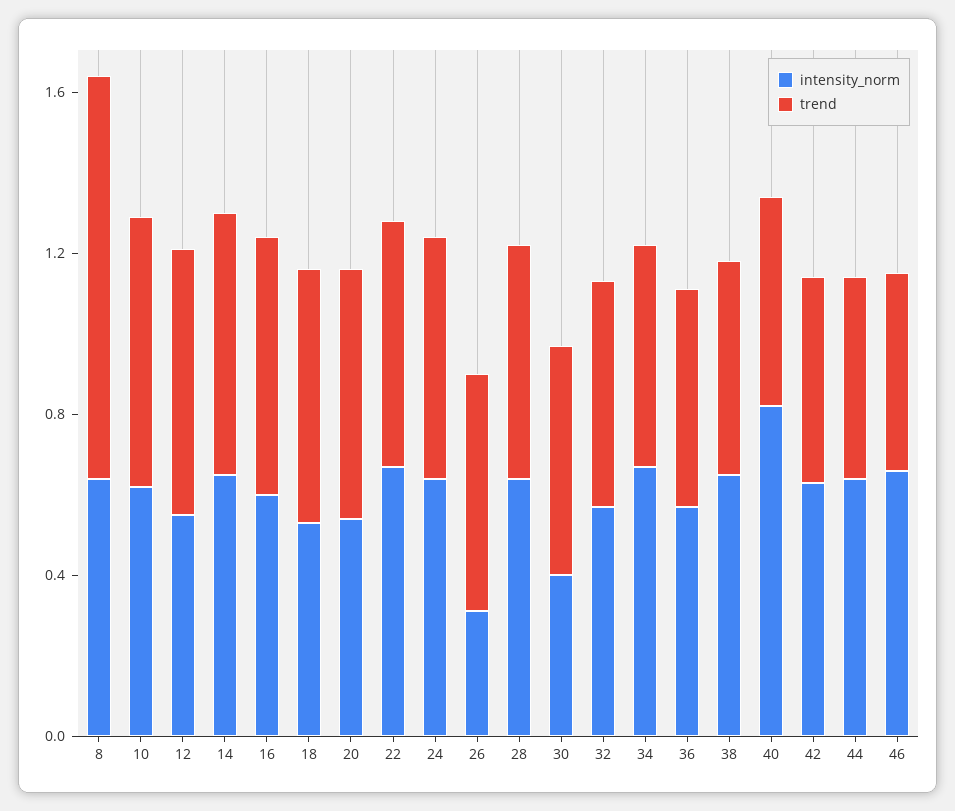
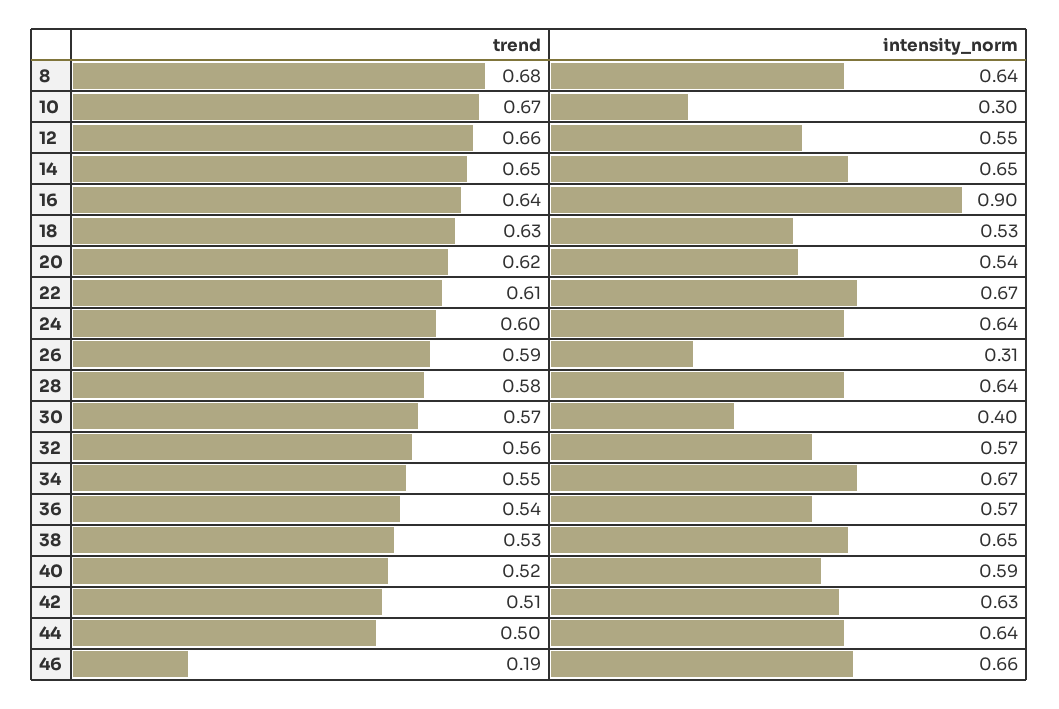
trend, 8: 1 -> 0.68
intensity_norm, 10: 0.6 -> 0.3
intensity_norm, 16: 0.6 -> 0.9
intensity_norm, 40: 0.8 -> 0.59
trend, 46: 0.5 -> 0.19

